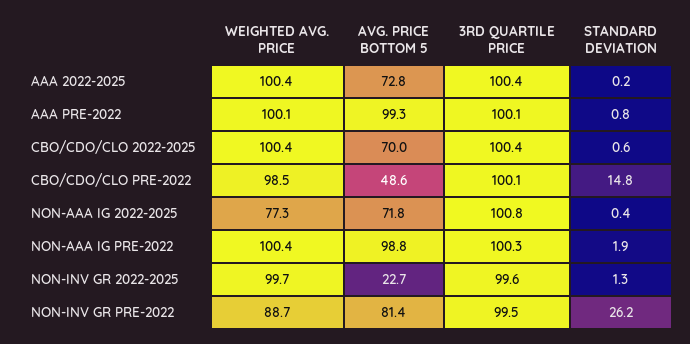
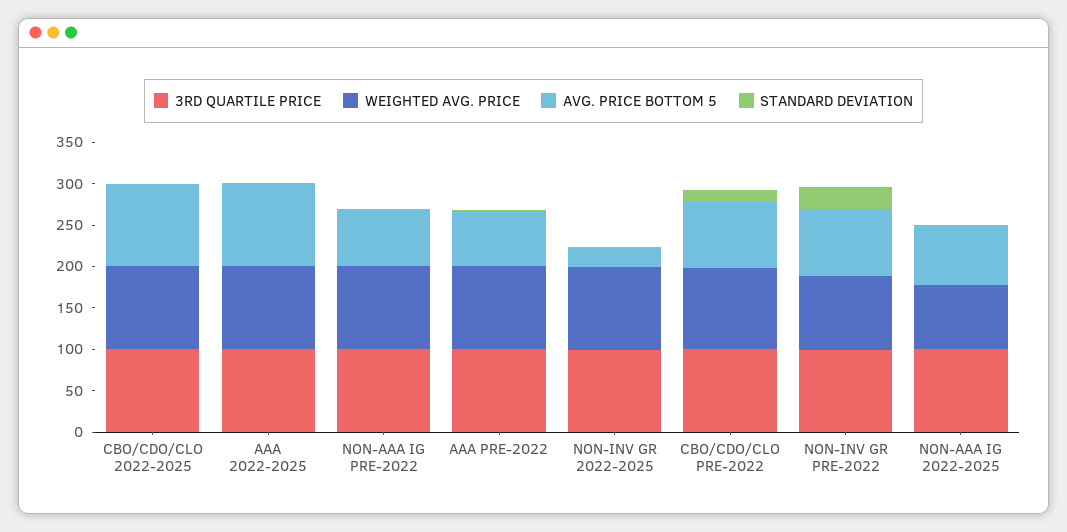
AVG. PRICE BOTTOM 5, AAA 2022-2025: 72.8 -> 100
AVG. PRICE BOTTOM 5, AAA PRE-2022: 99.3 -> 70
AVG. PRICE BOTTOM 5, CBO/CDO/CLO 2022-2025: 70 -> 100
AVG. PRICE BOTTOM 5, CBO/CDO/CLO PRE-2022: 48.6 -> 80
AVG. PRICE BOTTOM 5, NON-AAA IG PRE-2022: 98.8 -> 70

